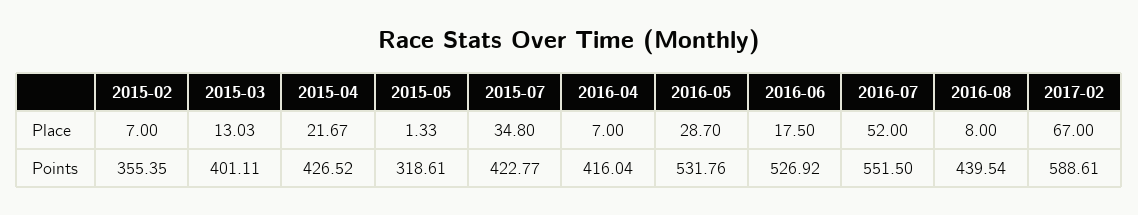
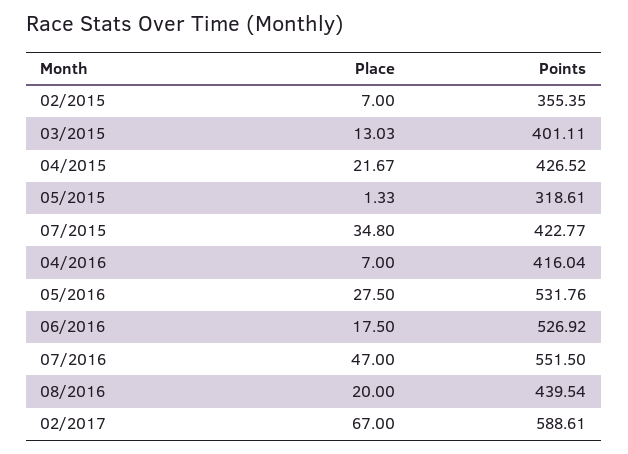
2016-05, Place: 28.7 -> 27.5
2016-07, Place: 52 -> 47
2016-08, Place: 8 -> 20

